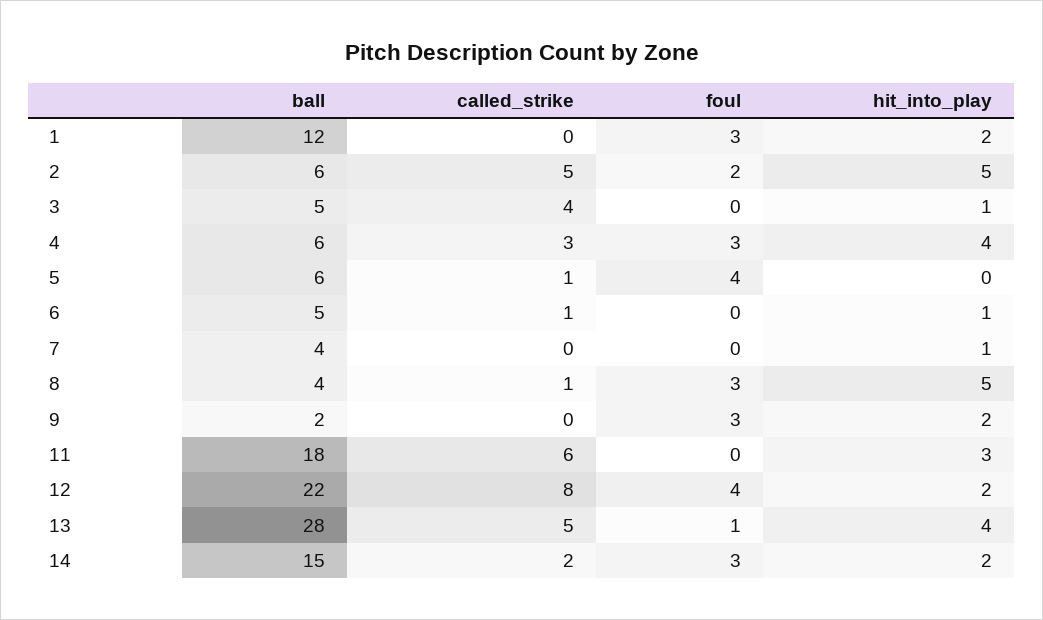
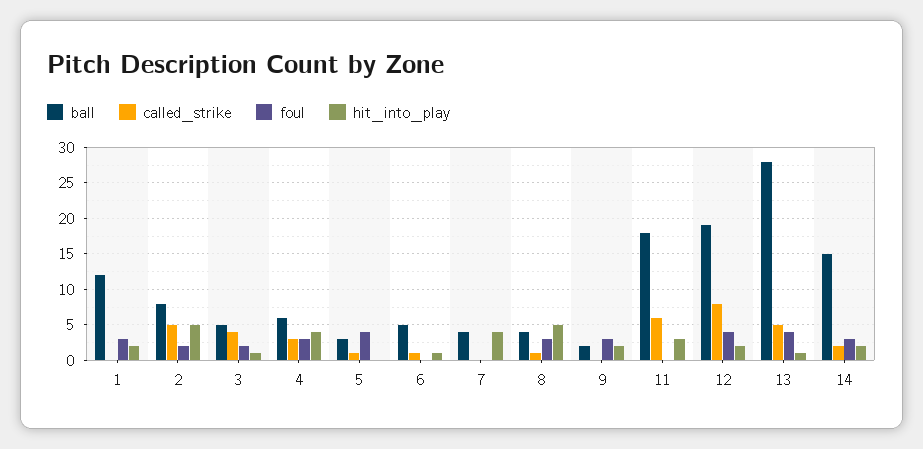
ball, 2: 6 -> 8
foul, 3: 0 -> 2
ball, 5: 6 -> 3
hit_into_play, 7: 1 -> 4
ball, 12: 22 -> 19
foul, 13: 1 -> 4
hit_into_play, 13: 4 -> 1

